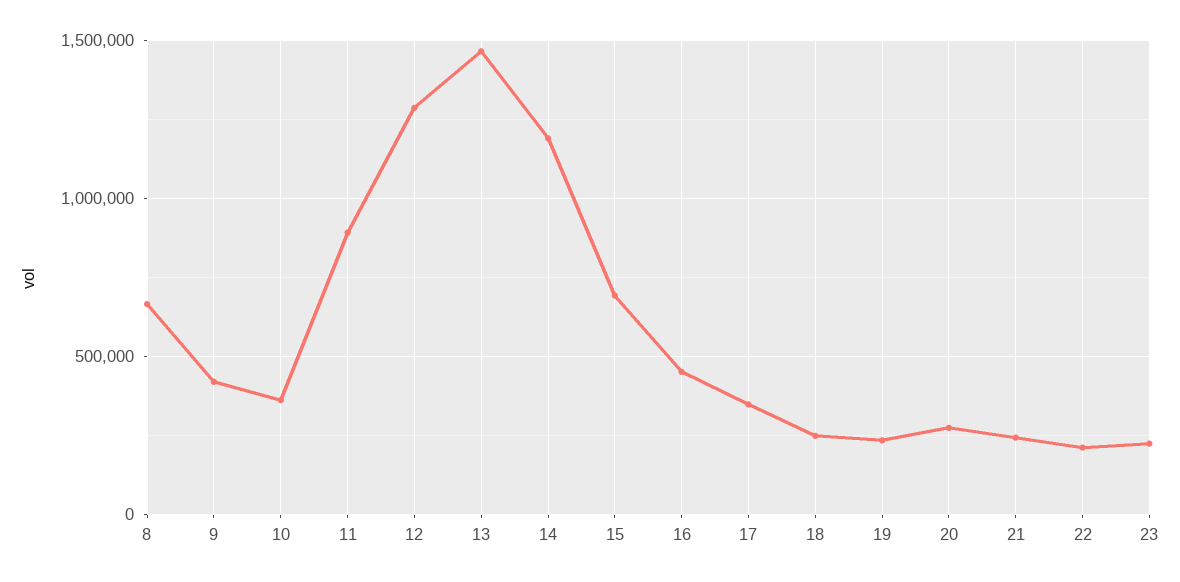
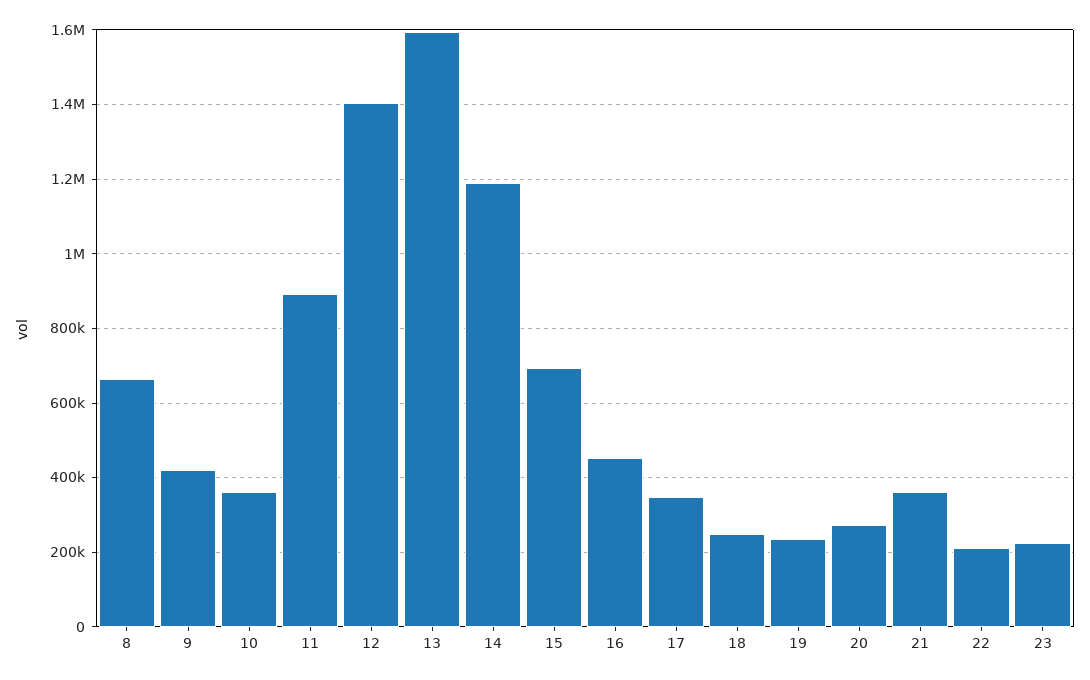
12: 1300000 -> 1400000
13: 1450000 -> 1600000
21: 250000 -> 360000

